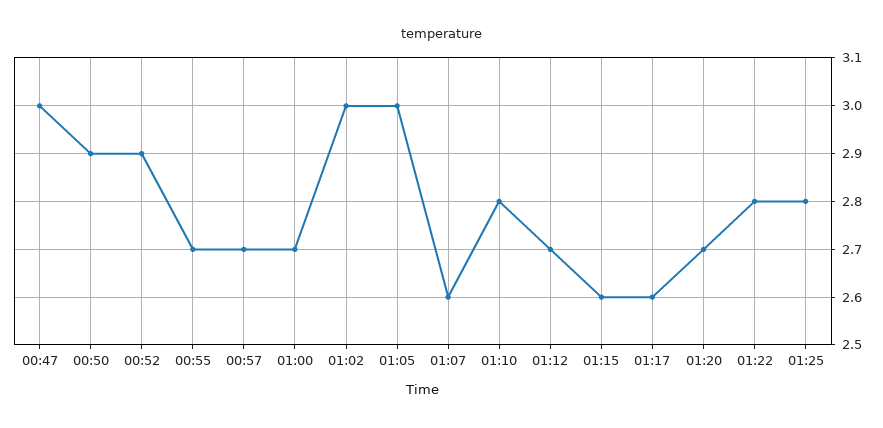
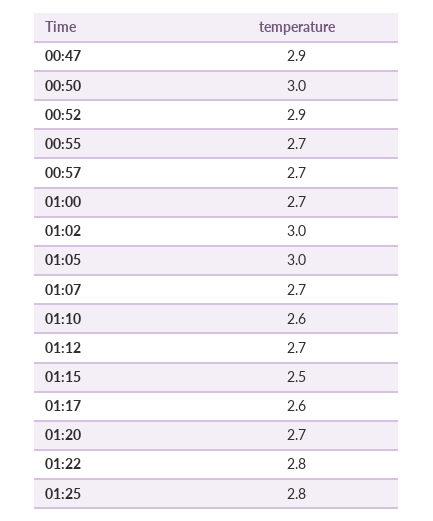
00:47: 3 -> 2.9
00:50: 2.9 -> 3
01:07: 2.6 -> 2.7
01:10: 2.8 -> 2.6
01:15: 2.6 -> 2.5

